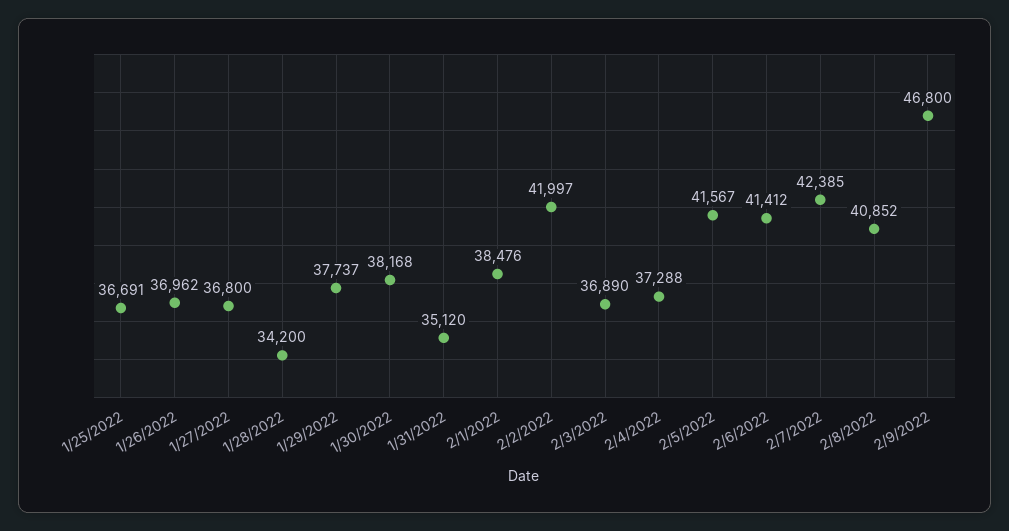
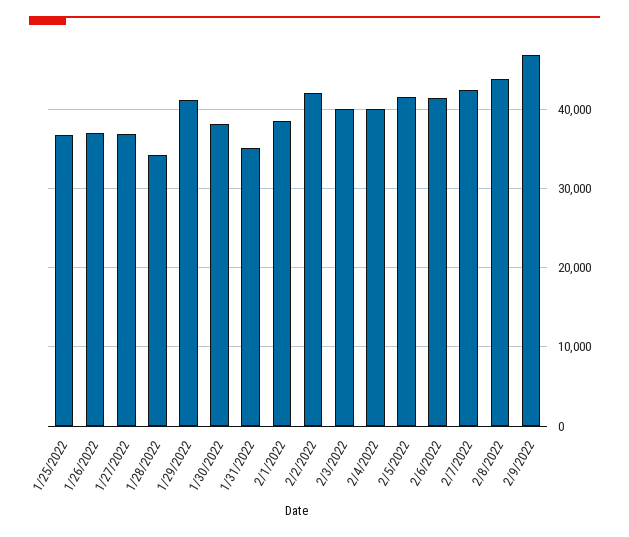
1/29/2022: 37737 -> 41000
2/3/2022: 36890 -> 40000
2/4/2022: 37288 -> 40000
2/8/2022: 40852 -> 44000

